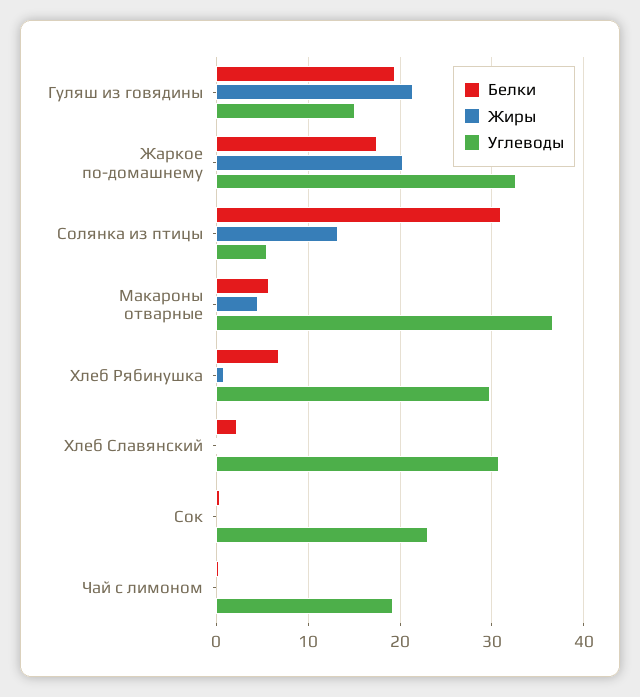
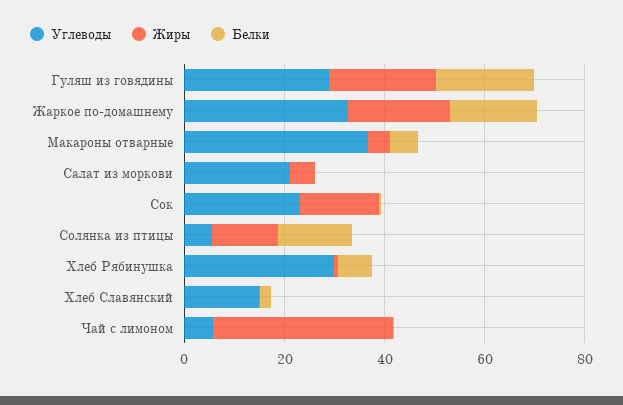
Углеводы, Гуляш из говядины: 15 -> 30
Белки, Солянка из птицы: 31 -> 15
Углеводы, Хлеб Славянский: 31 -> 15
Жиры, Сок: 0 -> 15
Жиры, Чай с лимоном: 0 -> 35
Углеводы, Чай с лимоном: 19 -> 5
Углеводы, Салат из моркови: none -> 20
Жиры, Салат из моркови: none -> 5
Белки, Салат из моркови: none -> 0

